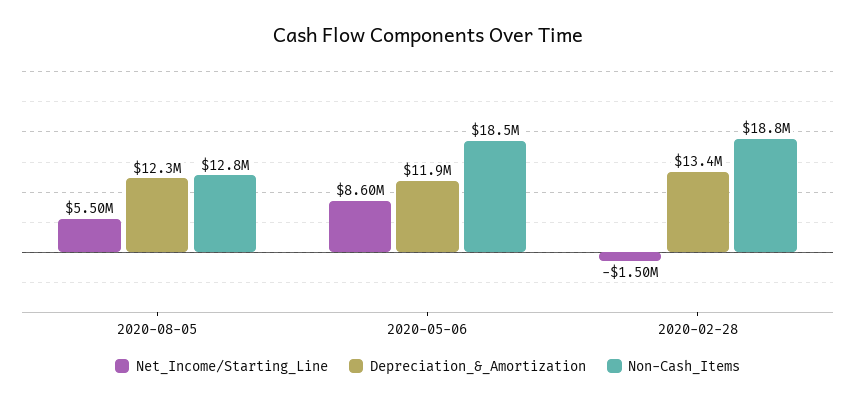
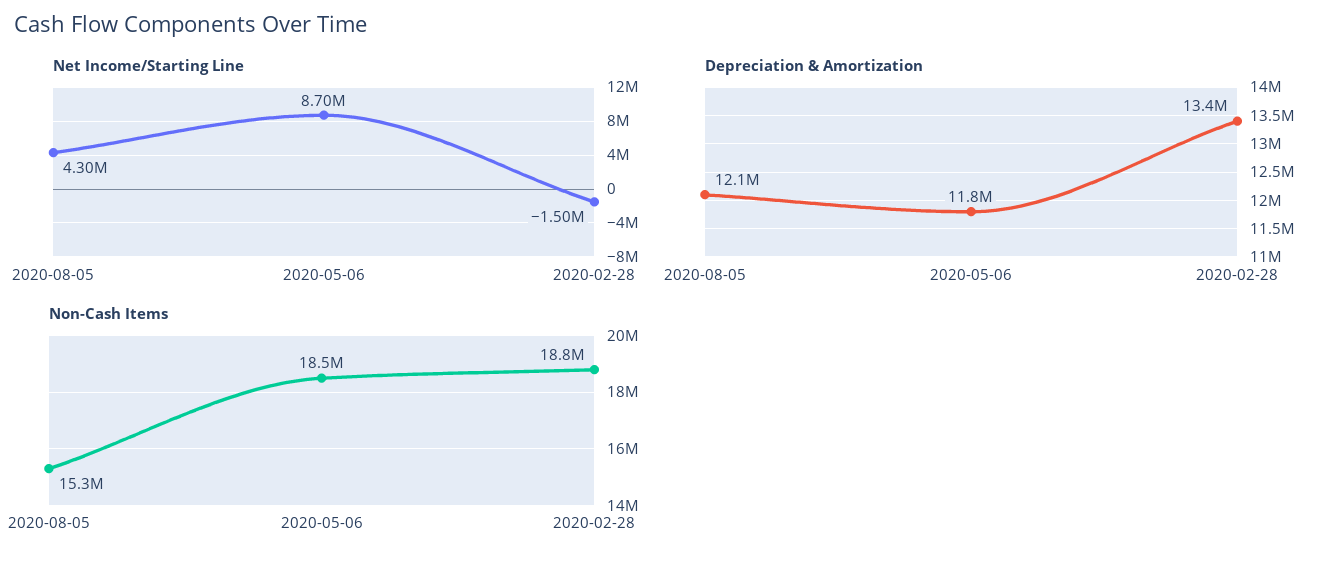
Net_Income/Starting_Line, 2020-08-05: 5500000 -> 4300000
Depreciation_&_Amortization, 2020-08-05: 12300000 -> 12100000
Non-Cash_Items, 2020-08-05: 12800000 -> 15300000
Net_Income/Starting_Line, 2020-05-06: 8600000 -> 8700000
Depreciation_&_Amortization, 2020-05-06: 11900000 -> 11800000

